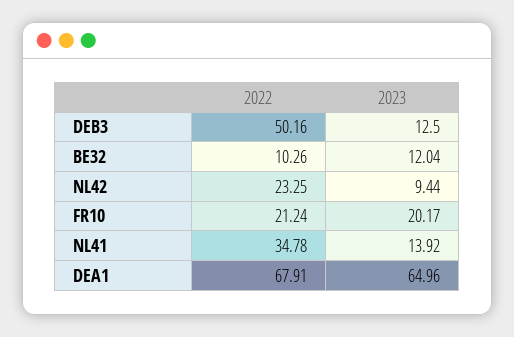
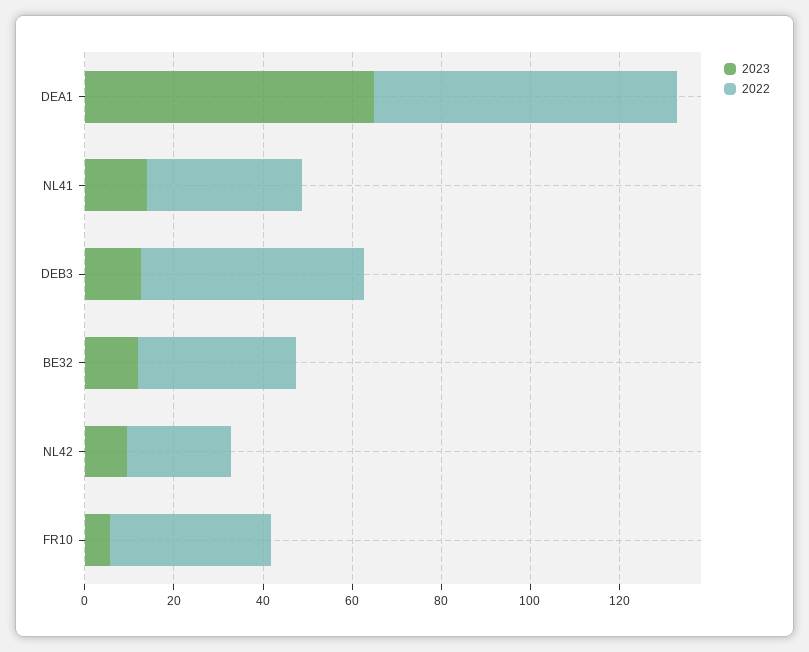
2022, BE32: 10.26 -> 35
2022, FR10: 21.24 -> 35
2023, FR10: 20.17 -> 5

